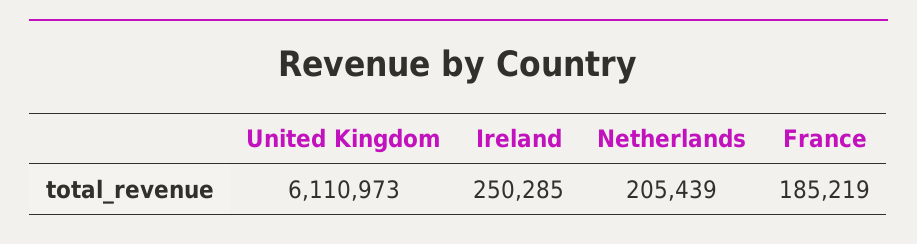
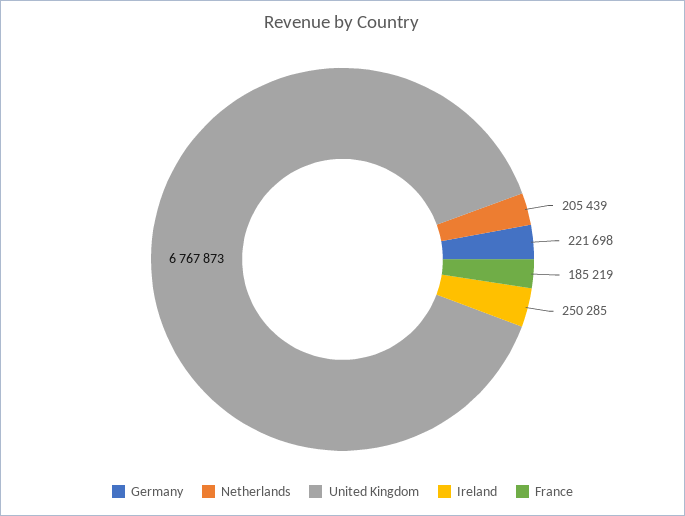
United Kingdom: 6110973 -> 6767873
Germany: none -> 221698

